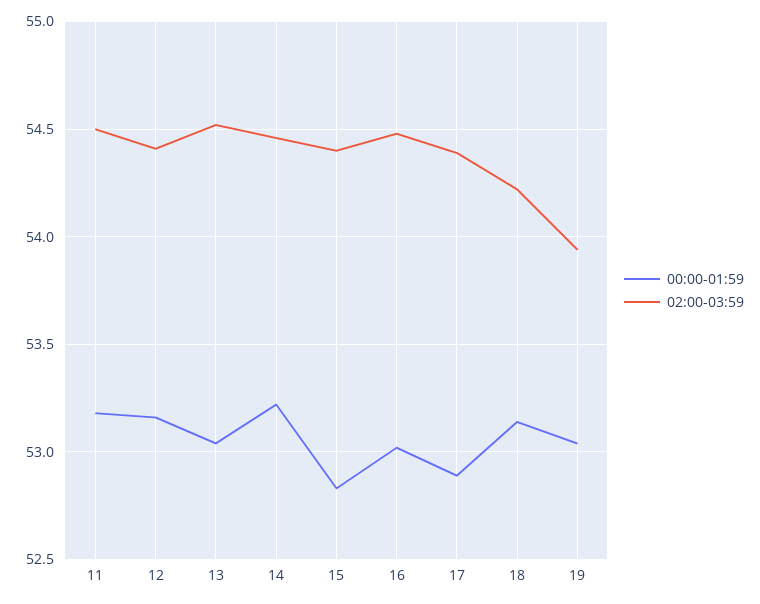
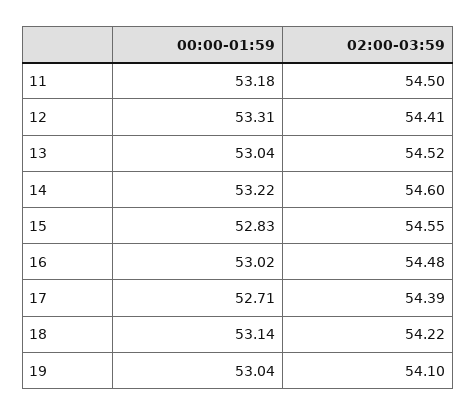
00:00-01:59, 12: 53.15 -> 53.31
02:00-03:59, 14: 54.45 -> 54.6
02:00-03:59, 15: 54.4 -> 54.55
00:00-01:59, 17: 52.9 -> 52.71
02:00-03:59, 19: 53.95 -> 54.1

